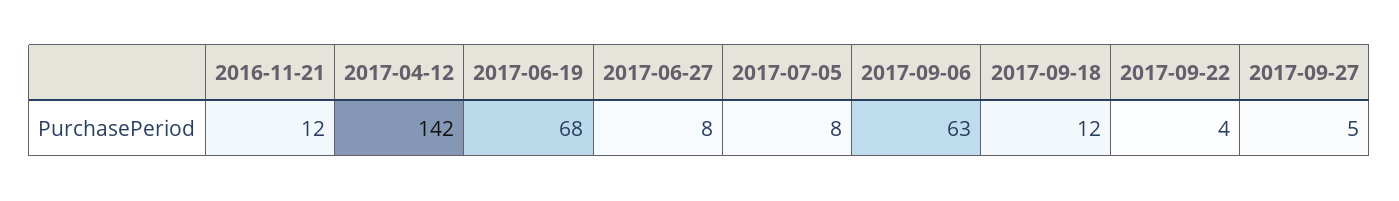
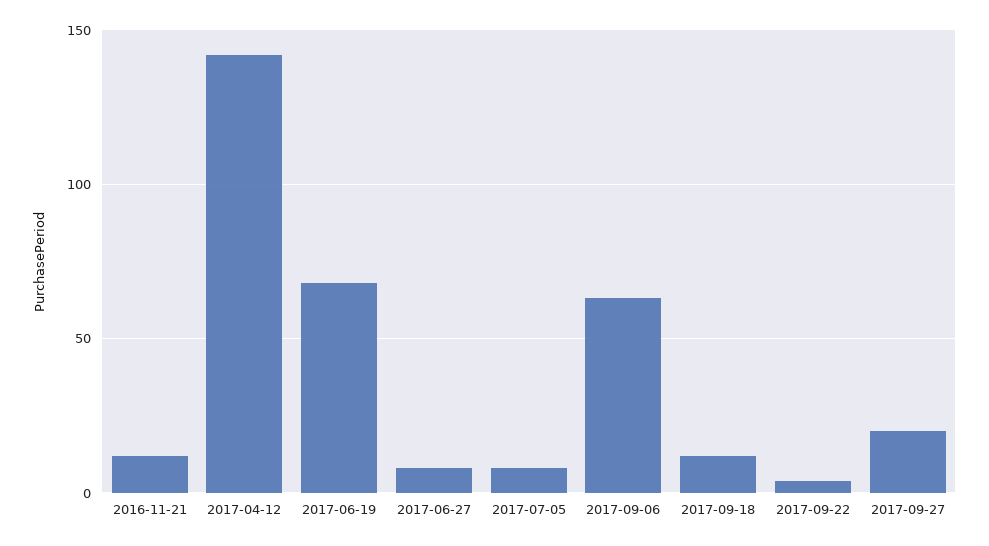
2017-09-27: 5 -> 20

